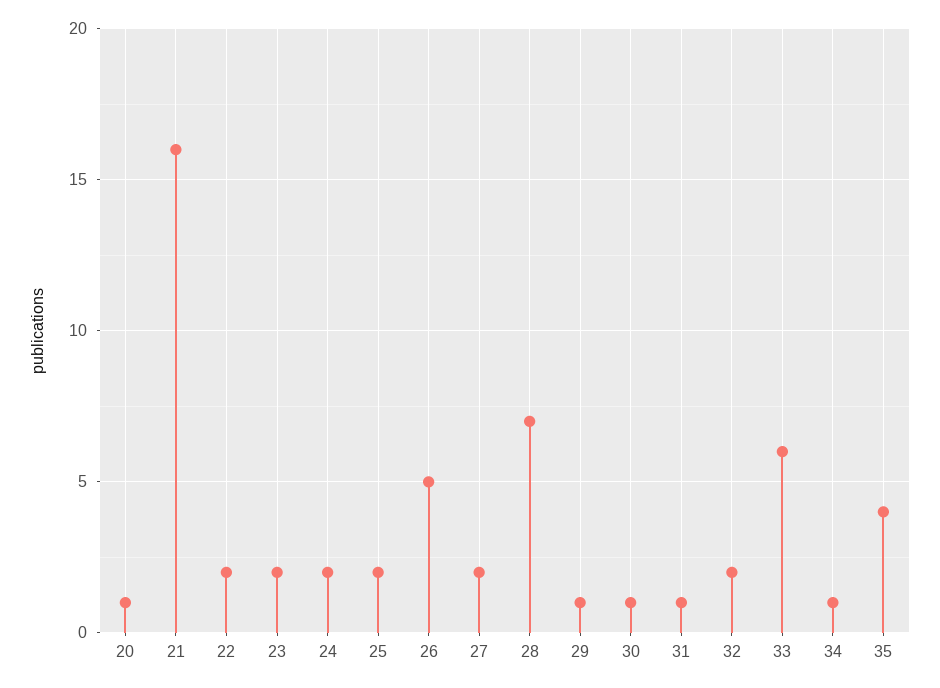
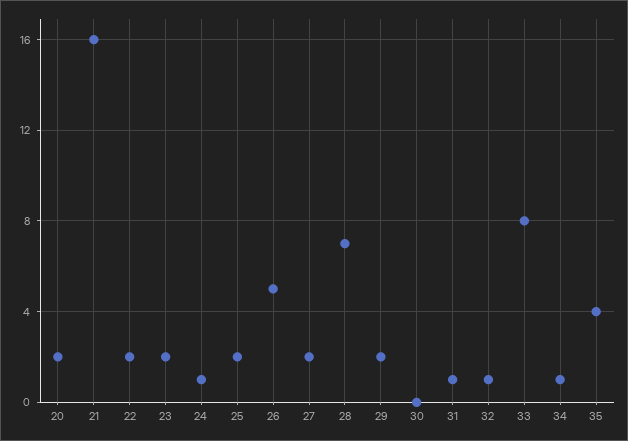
20: 1 -> 2
24: 2 -> 1
29: 1 -> 2
30: 1 -> 0
32: 2 -> 1
33: 6 -> 8

